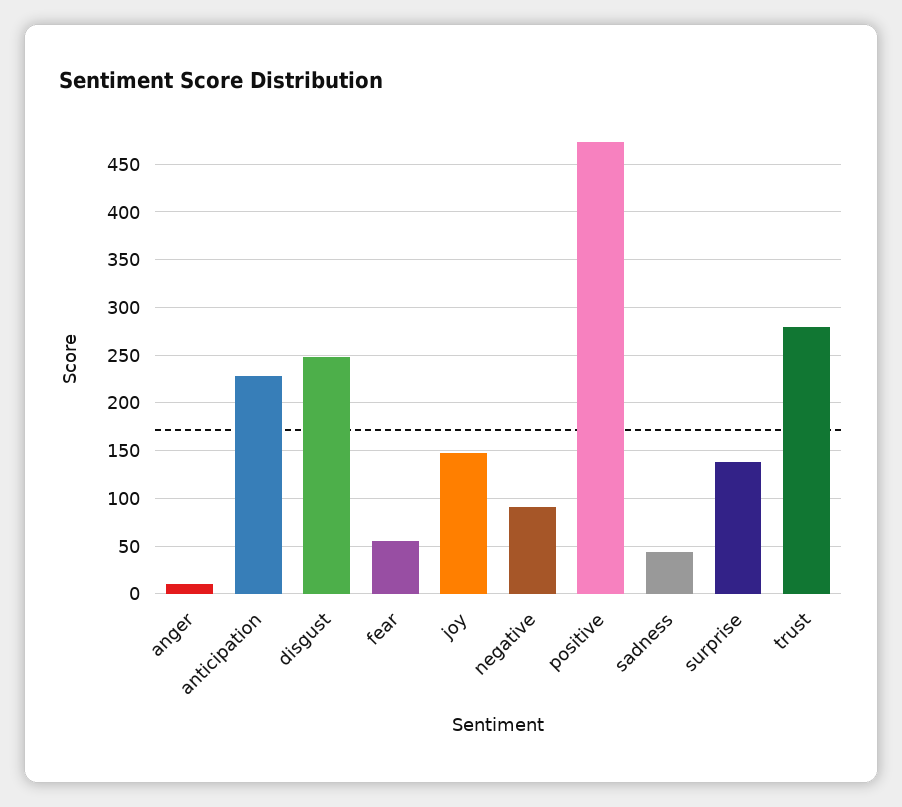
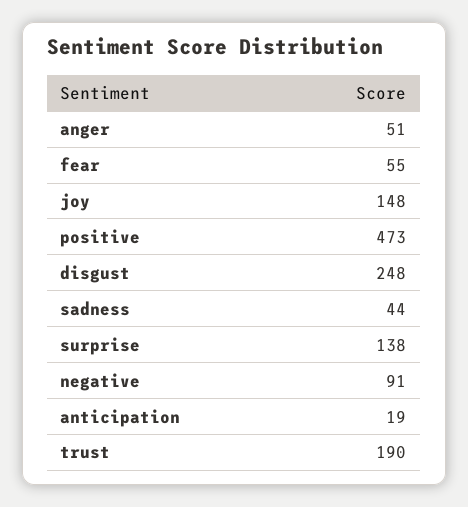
anger: 10 -> 51
anticipation: 230 -> 19
trust: 280 -> 190

